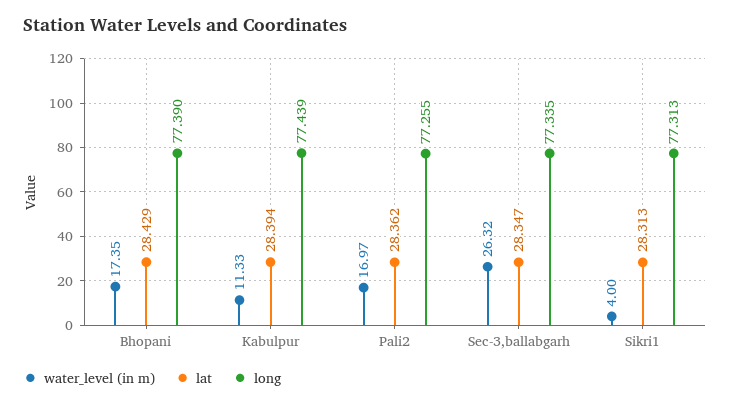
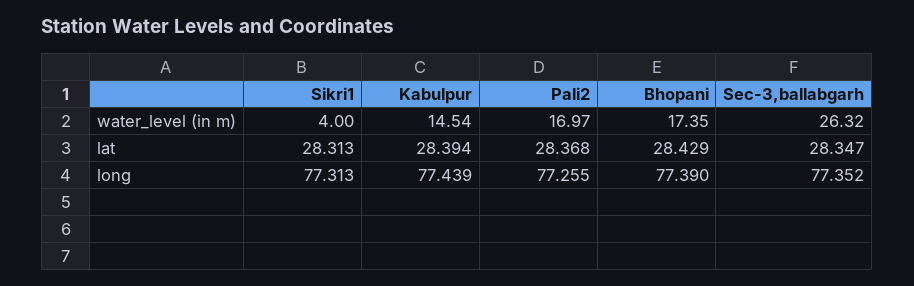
water_level (in m), Kabulpur: 11.33 -> 14.54
lat, Pali2: 28.362 -> 28.368
long, Sec-3,ballabgarh: 77.335 -> 77.352

